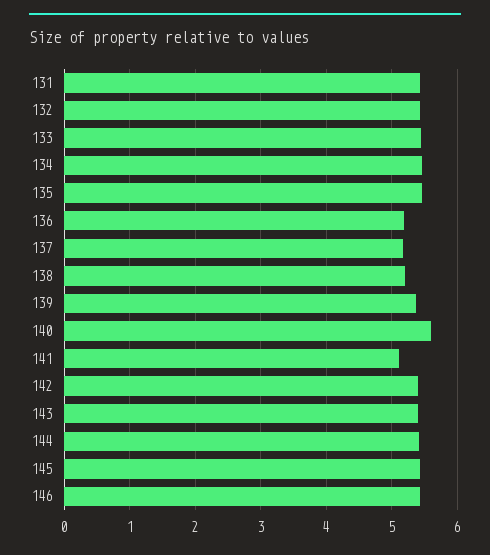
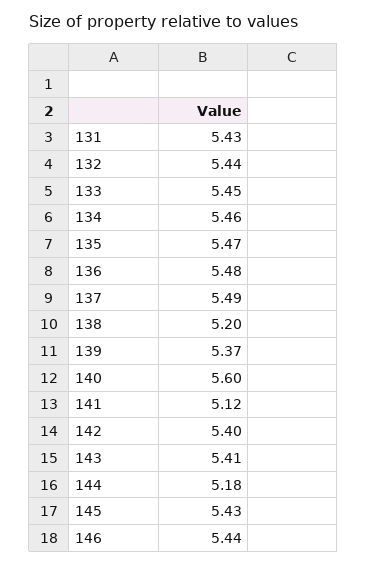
136: 5.2 -> 5.48
137: 5.2 -> 5.49
144: 5.4 -> 5.18

